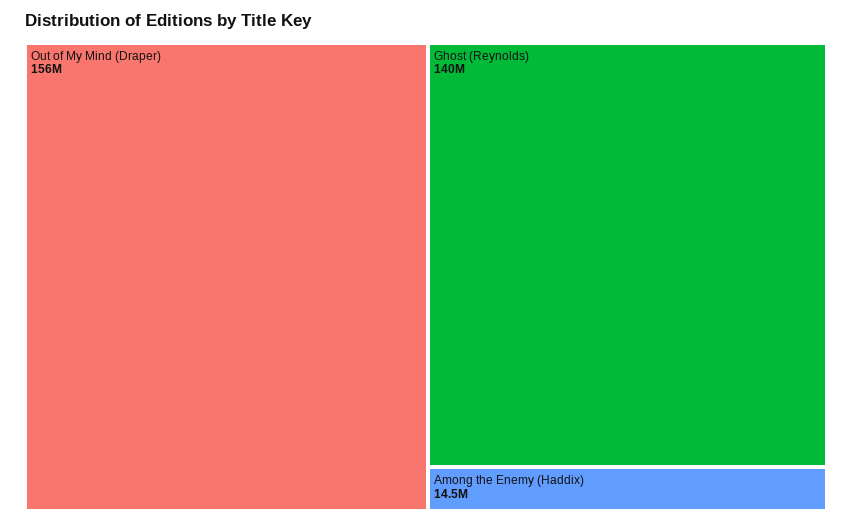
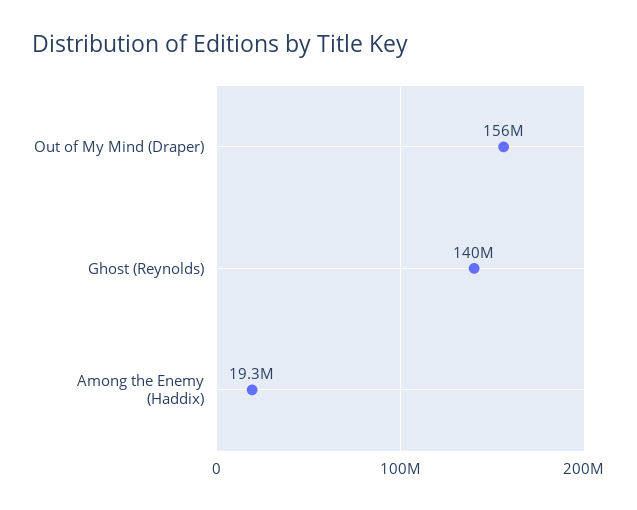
Among the Enemy (Haddix): 14500000 -> 19300000

